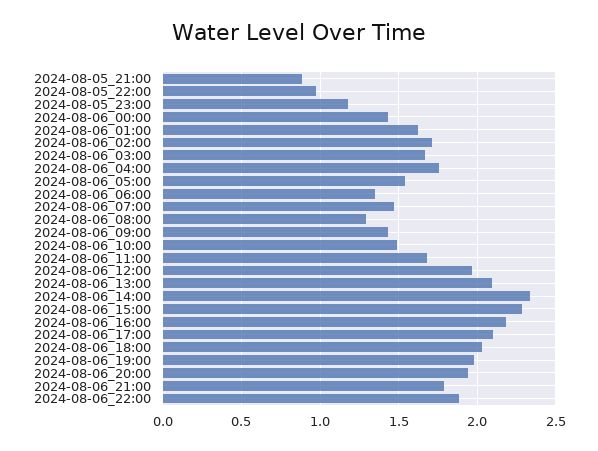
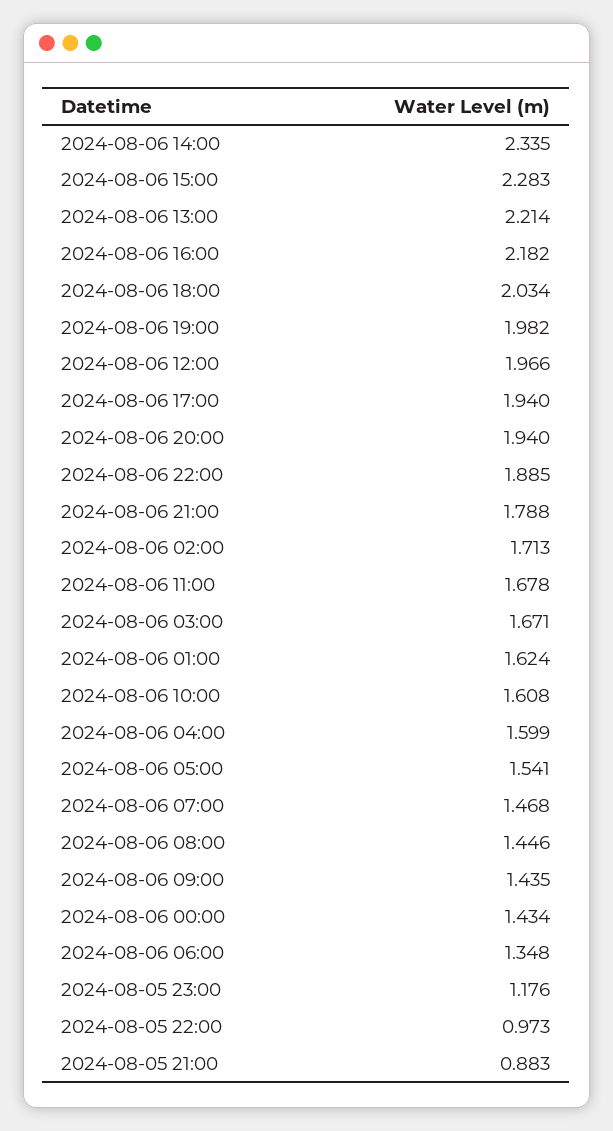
2024-08-06_04:00: 1.75 -> 1.599
2024-08-06_08:00: 1.3 -> 1.446
2024-08-06_10:00: 1.5 -> 1.608
2024-08-06_13:00: 2.1 -> 2.214
2024-08-06_17:00: 2.1 -> 1.94

